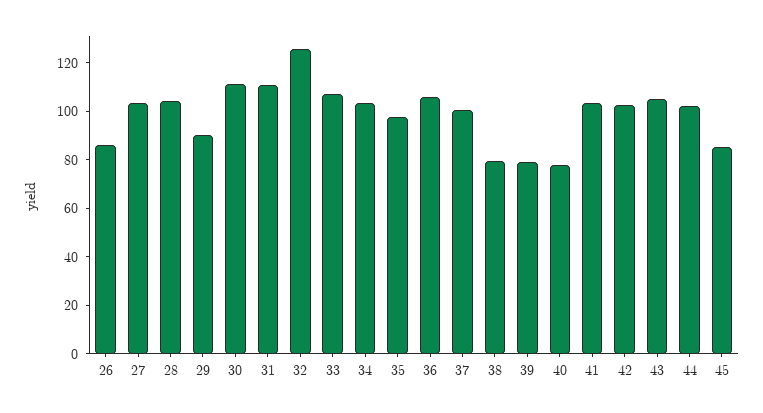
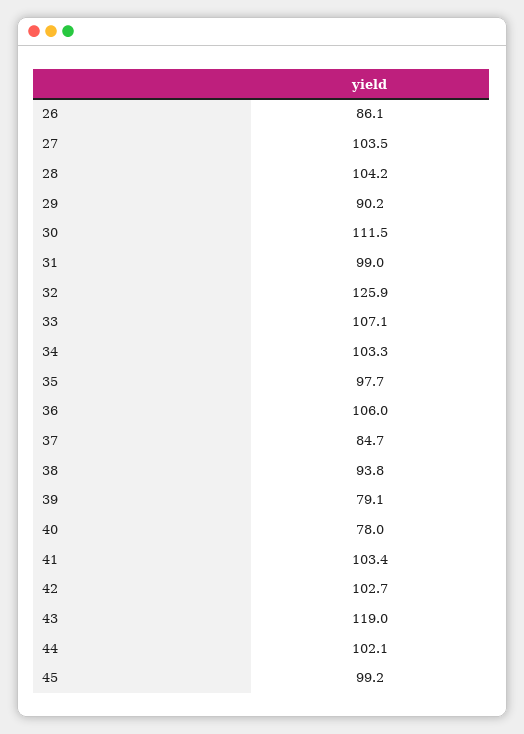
31: 110 -> 99
37: 100 -> 84.7
38: 80 -> 93.8
43: 105 -> 119
45: 85 -> 99.2

